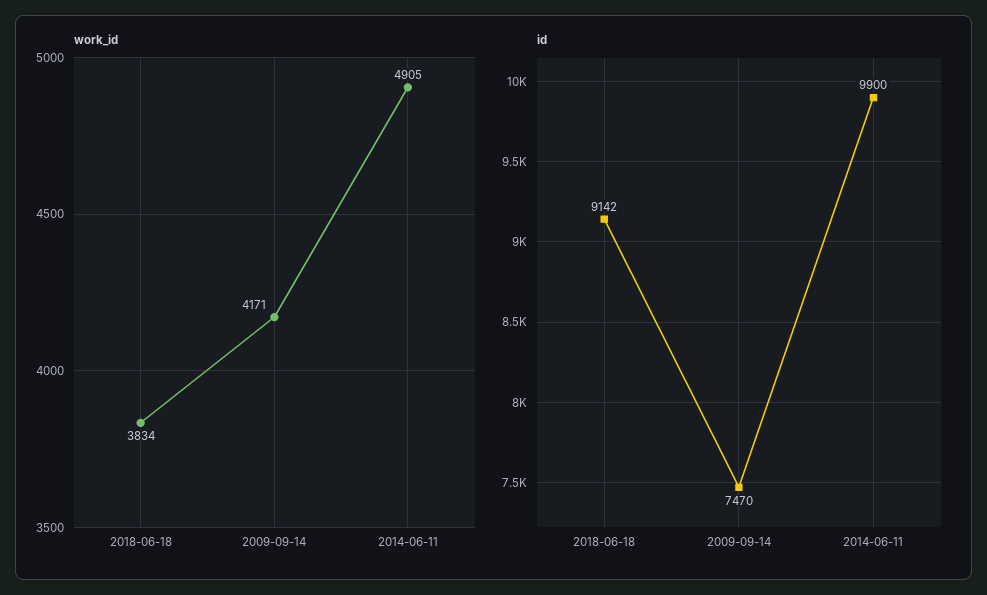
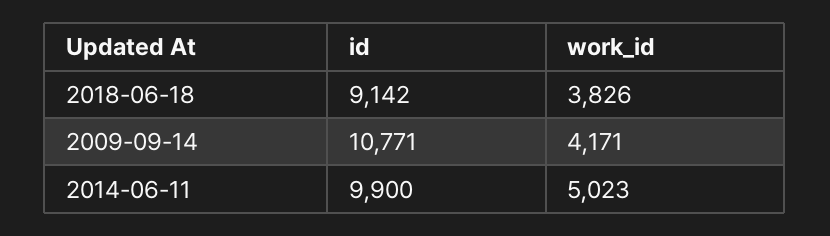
work_id, 2018-06-18: 3834 -> 3826
work_id, 2014-06-11: 4905 -> 5023
id, 2009-09-14: 7470 -> 10771

